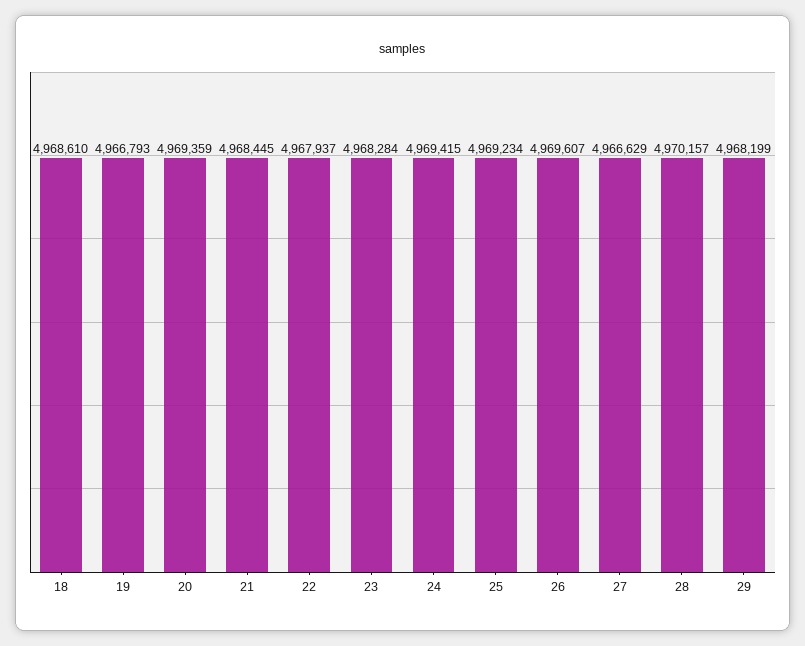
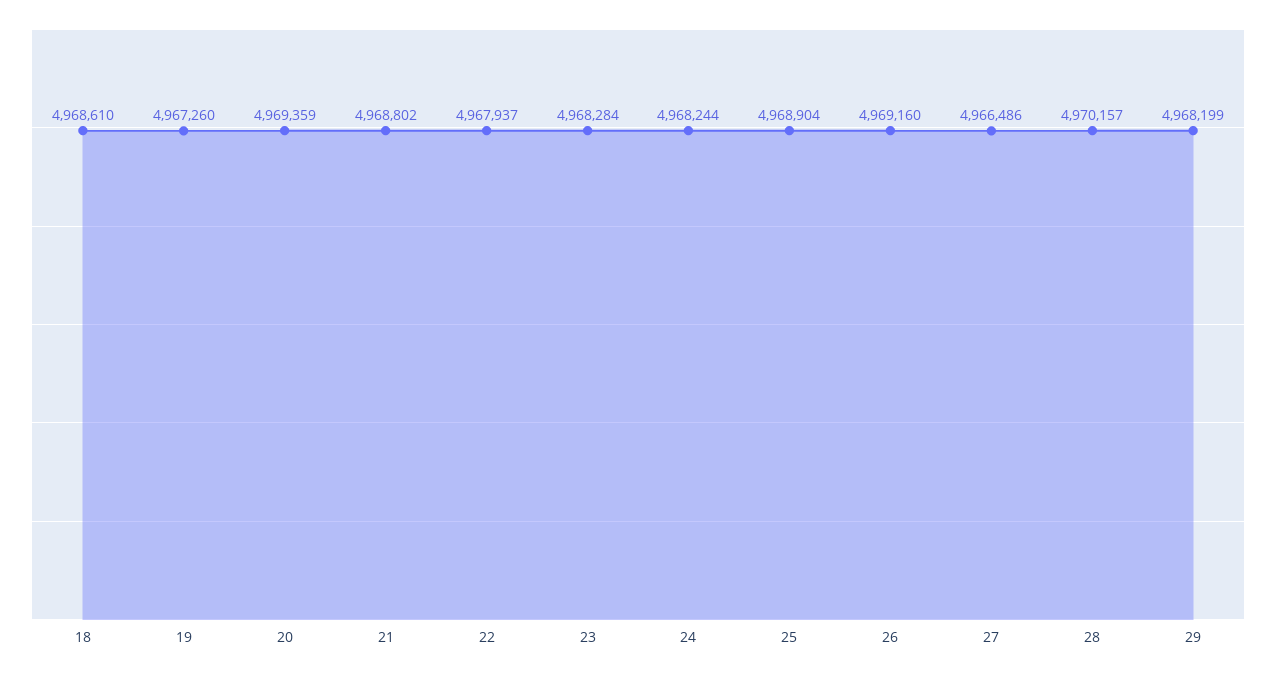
19: 4966793 -> 4967260
21: 4968445 -> 4968802
24: 4969415 -> 4968244
25: 4969234 -> 4968904
26: 4969607 -> 4969160
27: 4966629 -> 4966486

